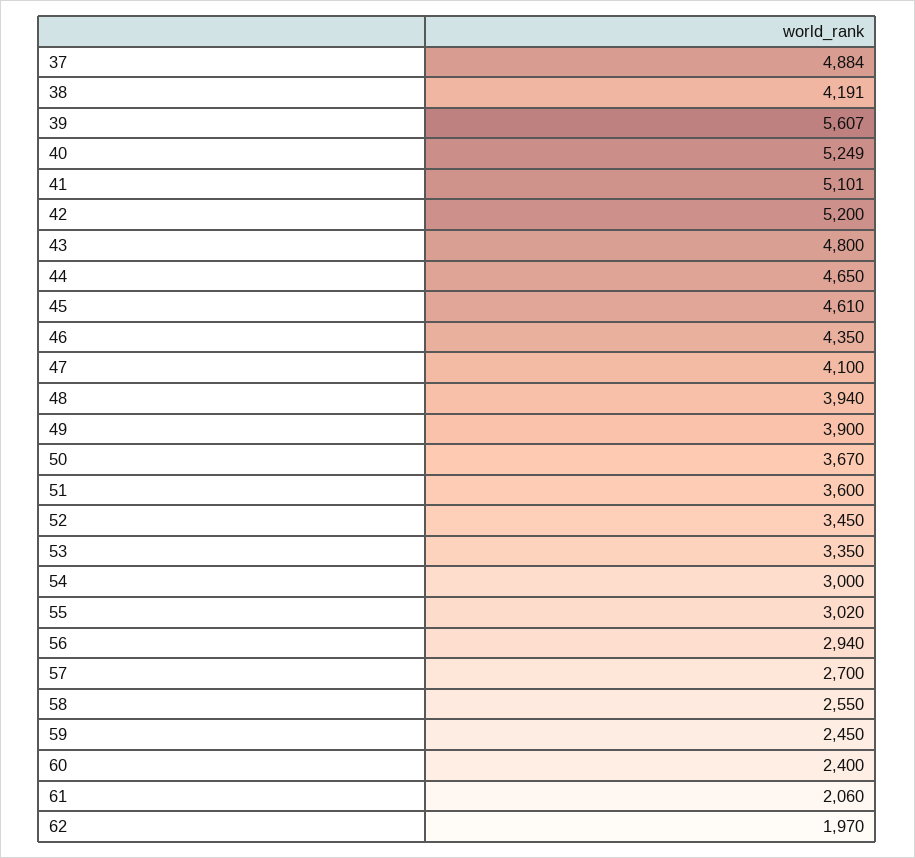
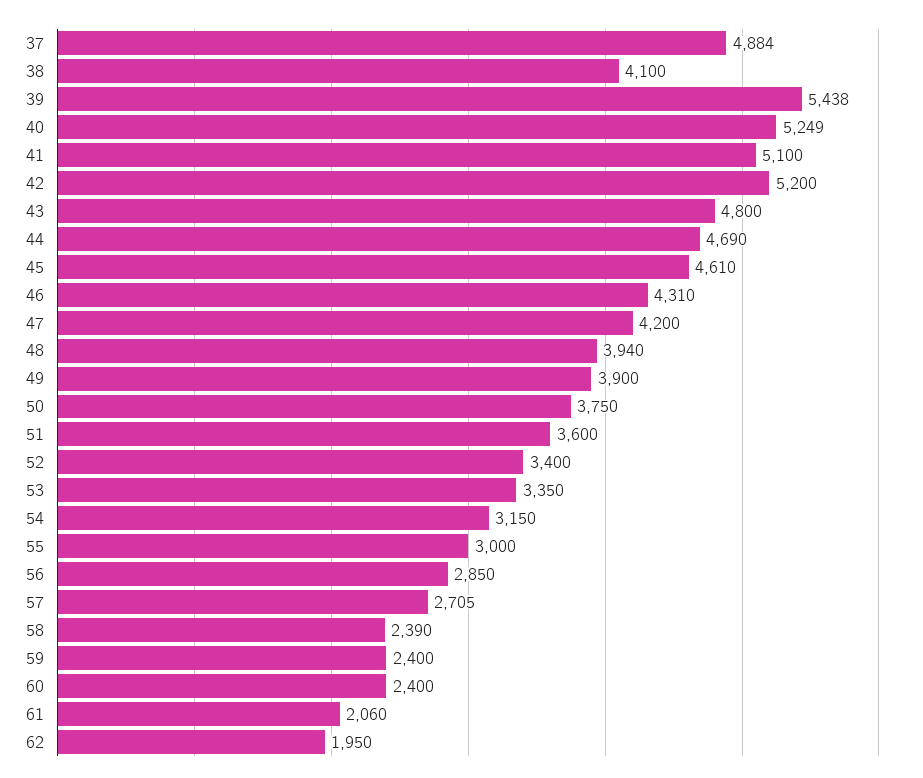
38: 4191 -> 4100
39: 5607 -> 5438
41: 5101 -> 5100
44: 4650 -> 4690
46: 4350 -> 4310
47: 4100 -> 4200
50: 3670 -> 3750
52: 3450 -> 3400
54: 3000 -> 3150
55: 3020 -> 3000
56: 2940 -> 2850
57: 2700 -> 2705
58: 2550 -> 2390
59: 2450 -> 2400
62: 1970 -> 1950

